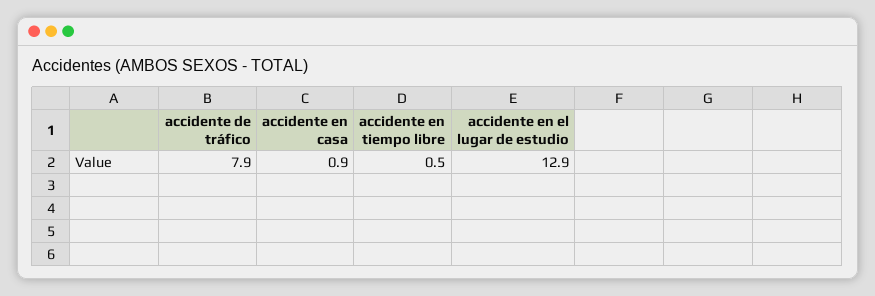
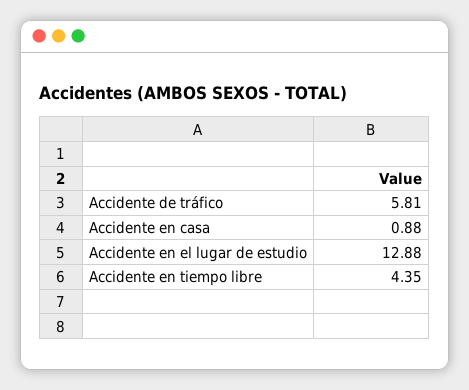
accidente de tráfico: 7.9 -> 5.81
accidente en tiempo libre: 0.5 -> 4.35

